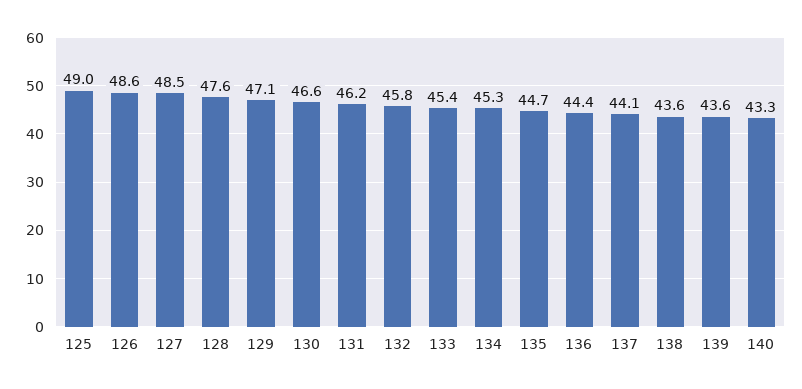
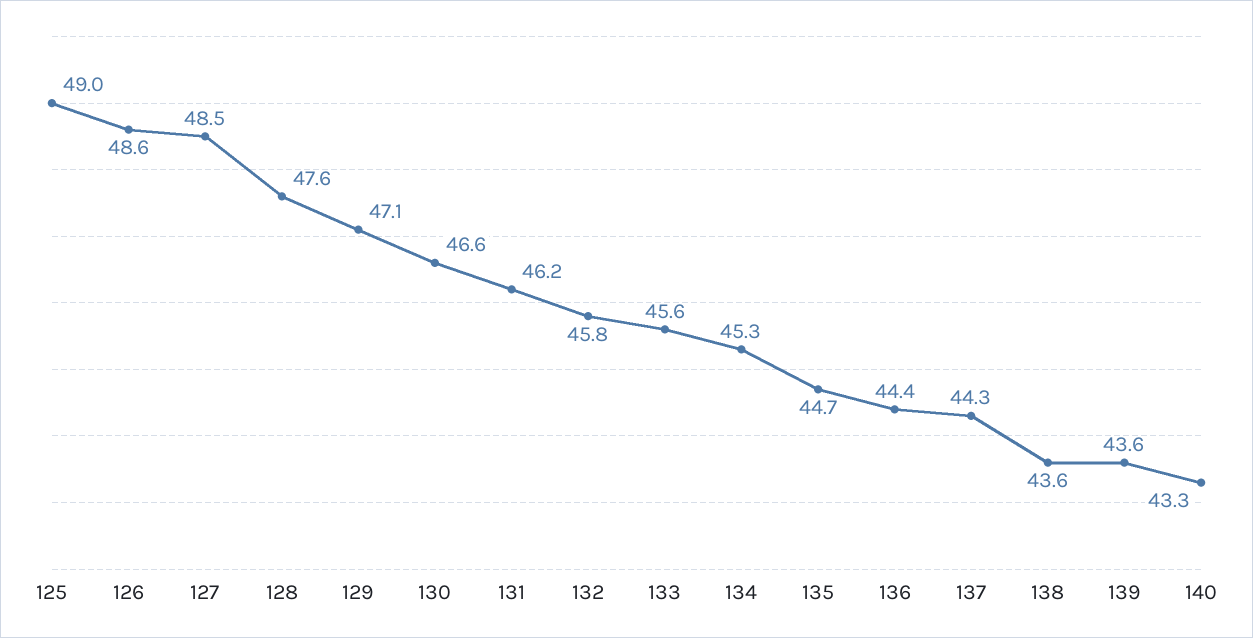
133: 45.4 -> 45.6
137: 44.1 -> 44.3

